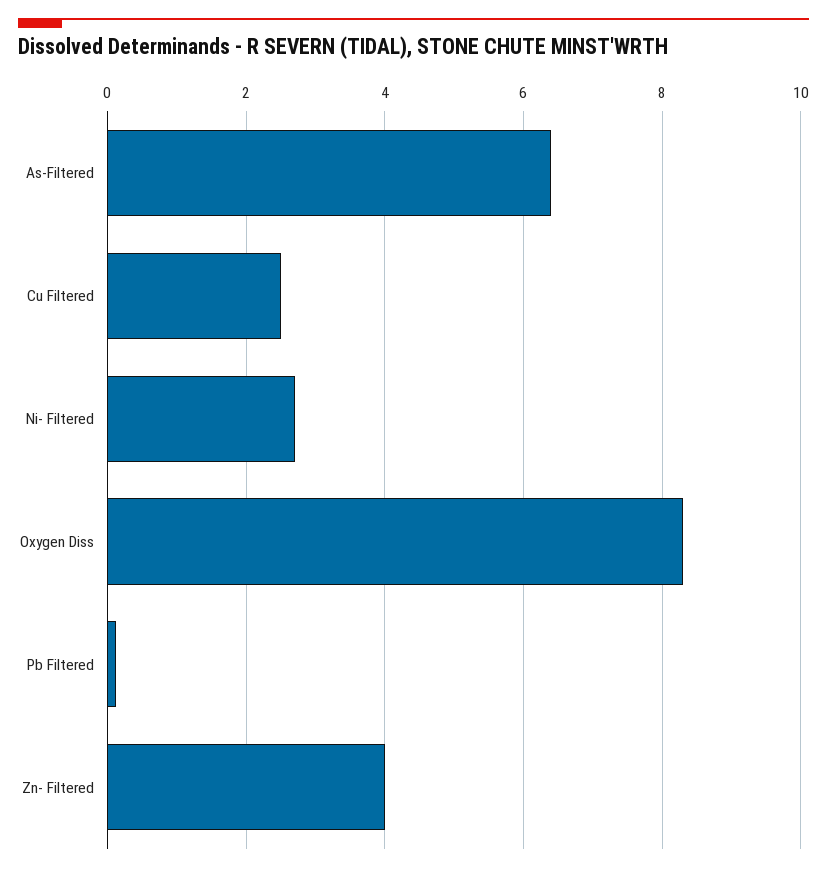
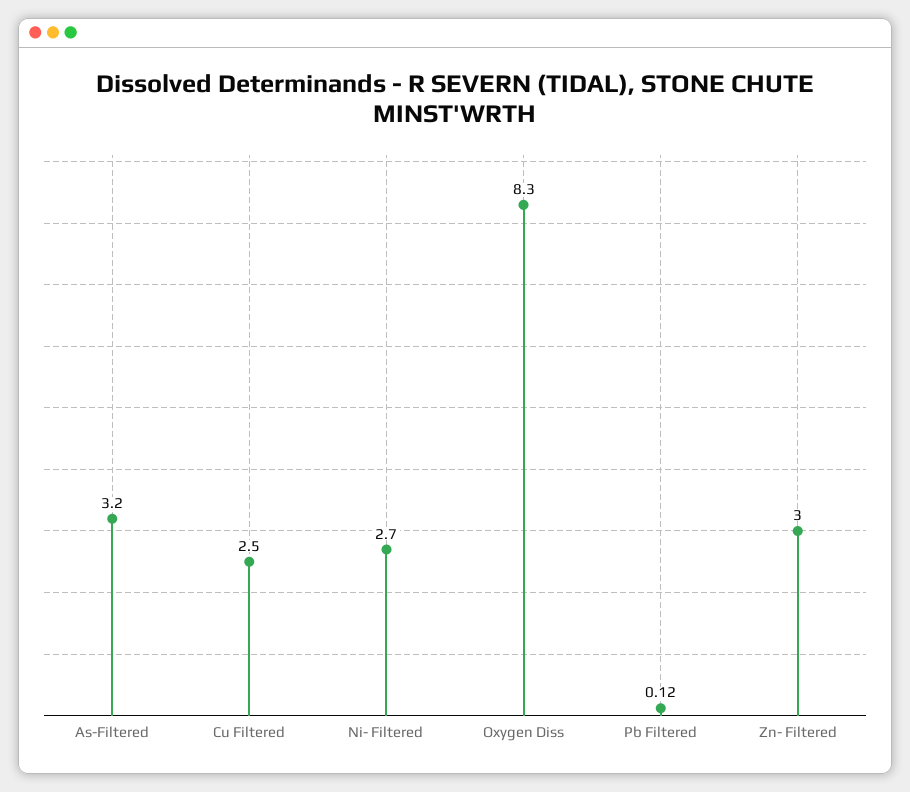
As-Filtered: 6.4 -> 3.2
Zn- Filtered: 4 -> 3

